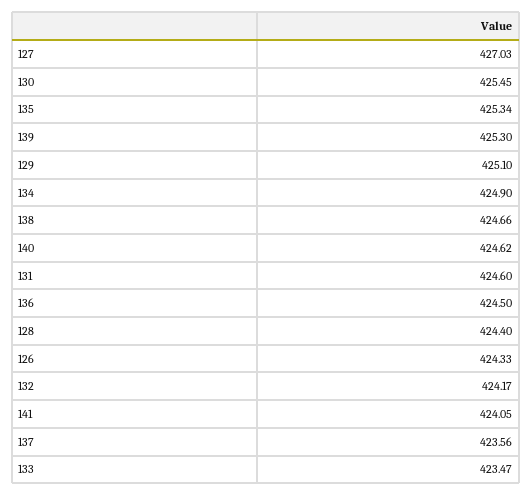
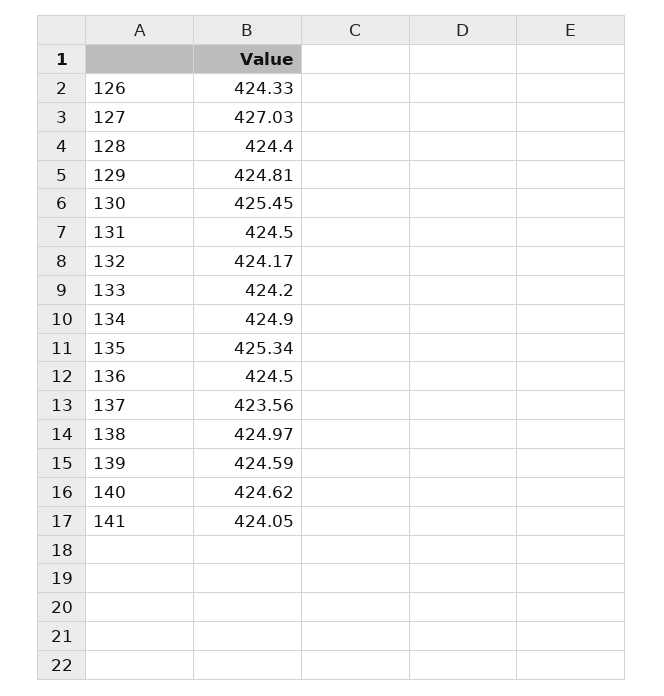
139: 425.3 -> 424.59
129: 425.1 -> 424.81
138: 424.66 -> 424.97
131: 424.6 -> 424.5
133: 423.47 -> 424.2

